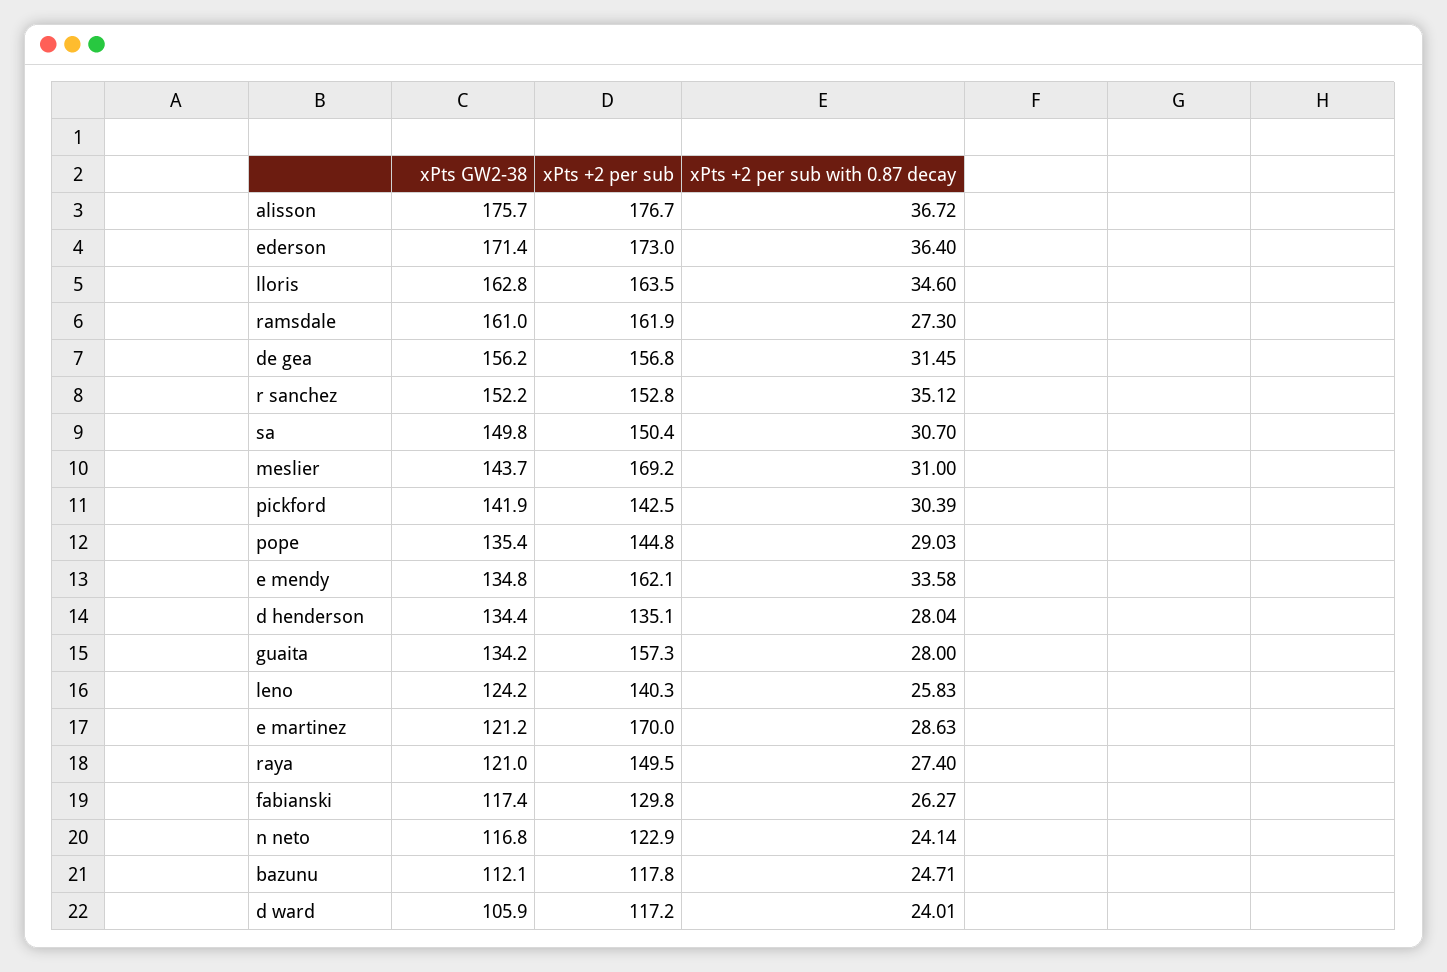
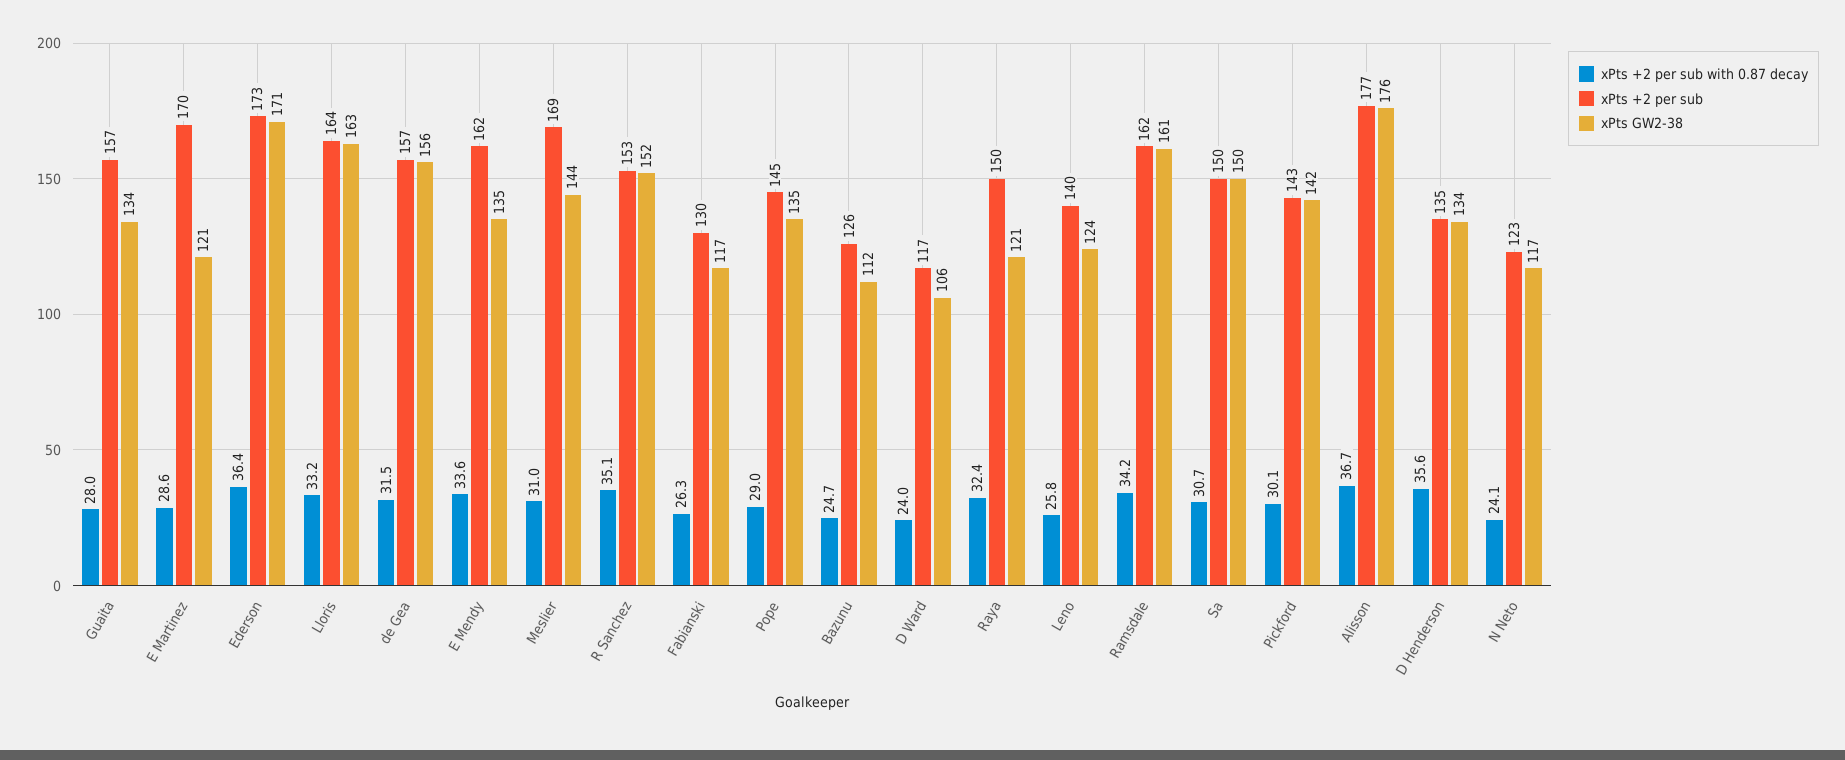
xPts +2 per sub with 0.87 decay, lloris: 34.6 -> 33.2
xPts +2 per sub with 0.87 decay, ramsdale: 27.3 -> 34.2
xPts +2 per sub with 0.87 decay, pickford: 30.39 -> 30.1
xPts +2 per sub with 0.87 decay, d henderson: 28.04 -> 35.6
xPts +2 per sub with 0.87 decay, raya: 27.4 -> 32.4
xPts +2 per sub, bazunu: 117.8 -> 126

